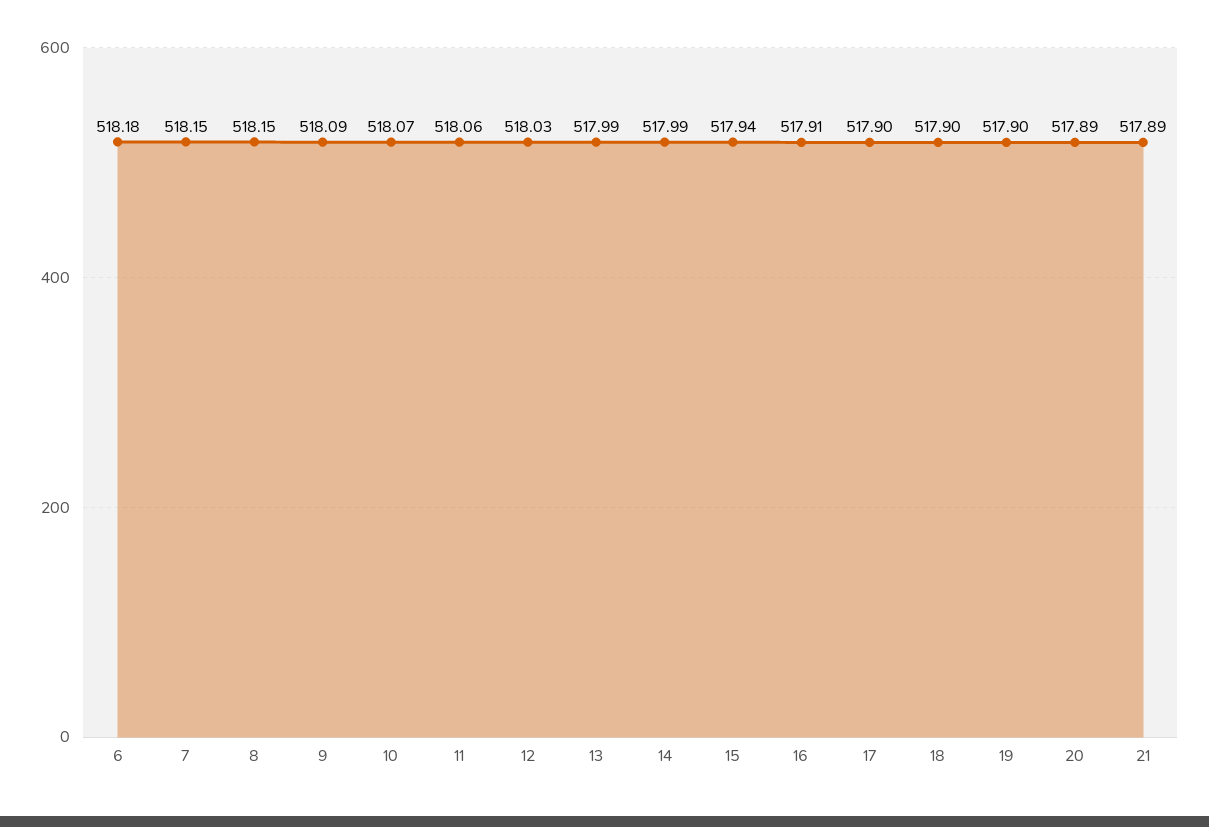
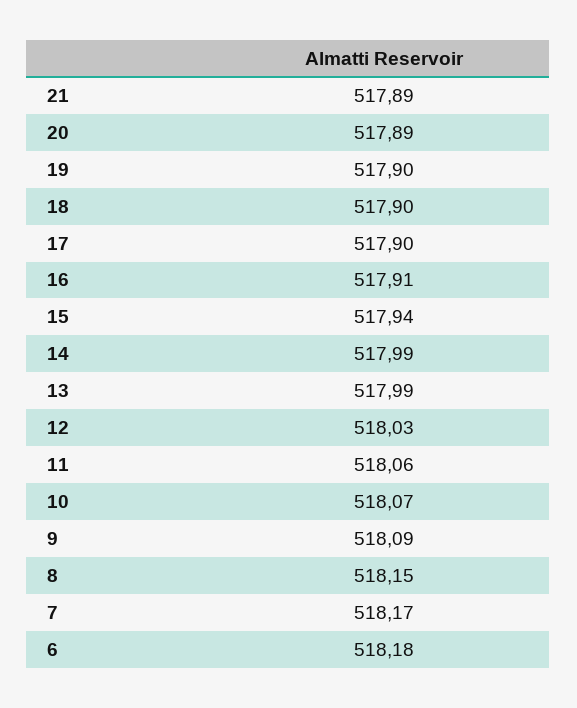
7: 518.15 -> 518.17

